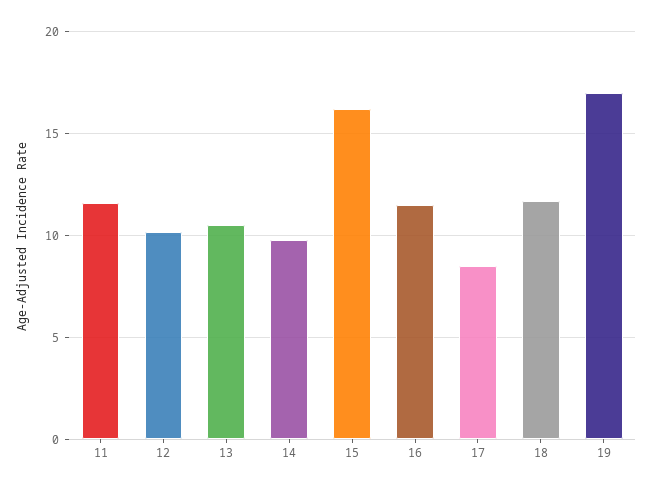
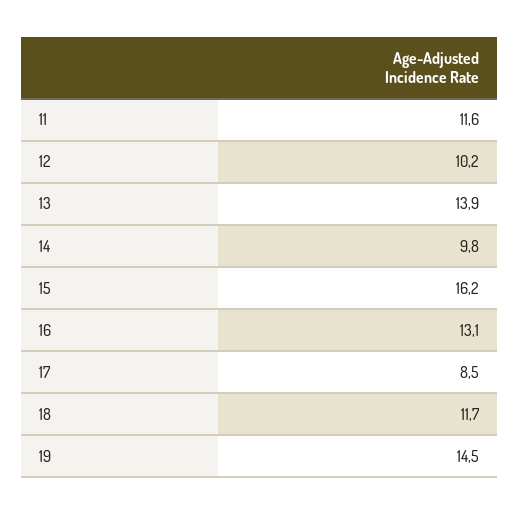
13: 10.5 -> 13.9
16: 11.5 -> 13.1
19: 17 -> 14.5

